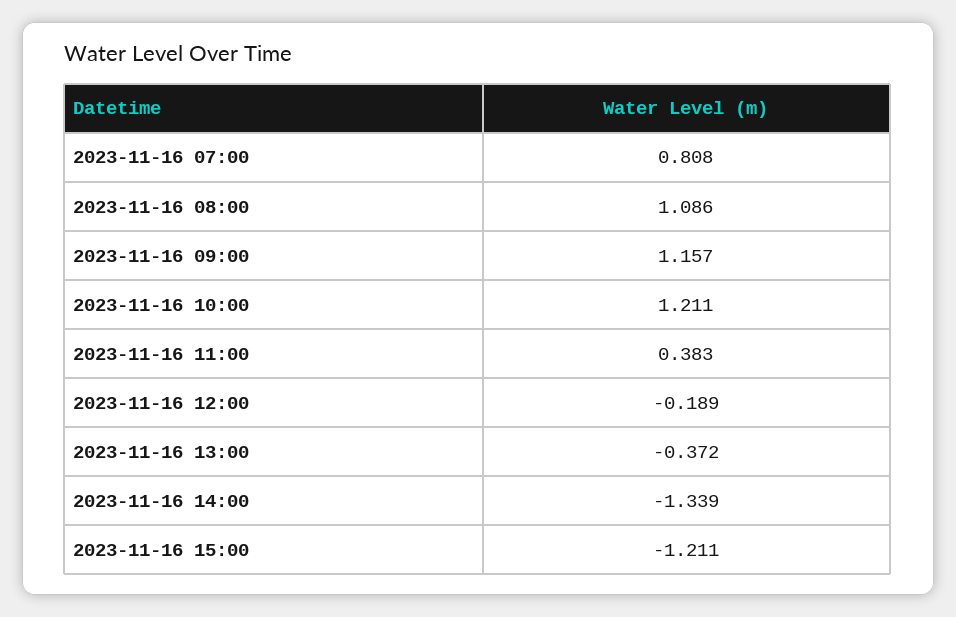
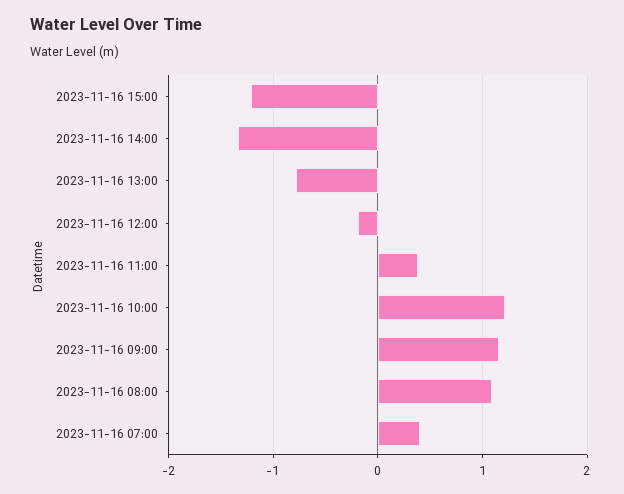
2023-11-16 07:00: 0.808 -> 0.4
2023-11-16 13:00: -0.372 -> -0.8

